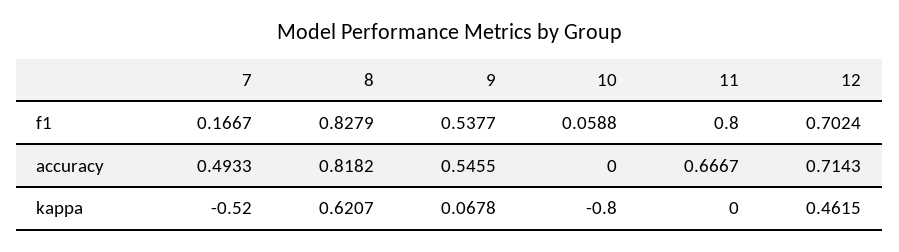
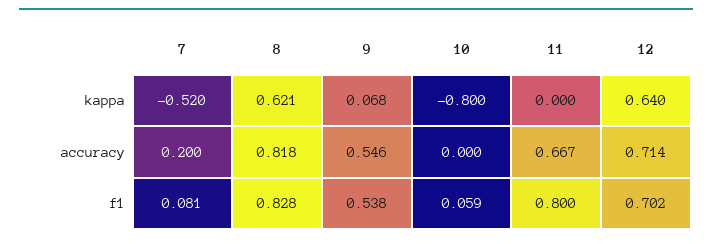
7, f1: 0.1667 -> 0.081
7, accuracy: 0.4933 -> 0.2
12, kappa: 0.4615 -> 0.64

